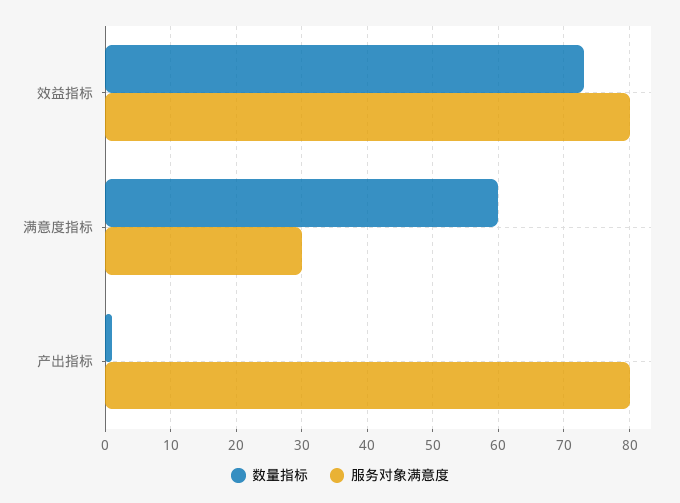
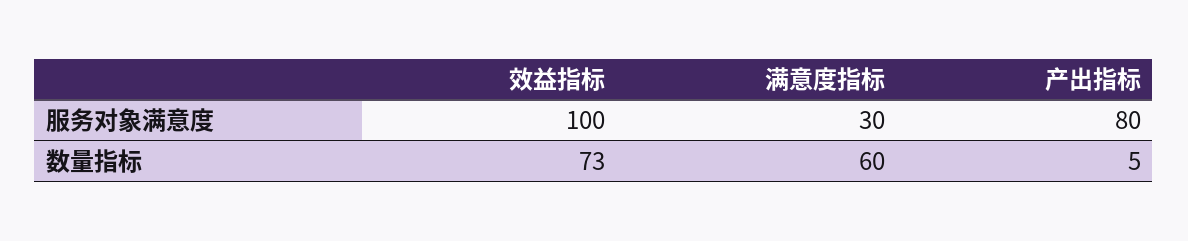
服务对象满意度, 效益指标: 80 -> 100
数量指标, 产出指标: 1 -> 5

